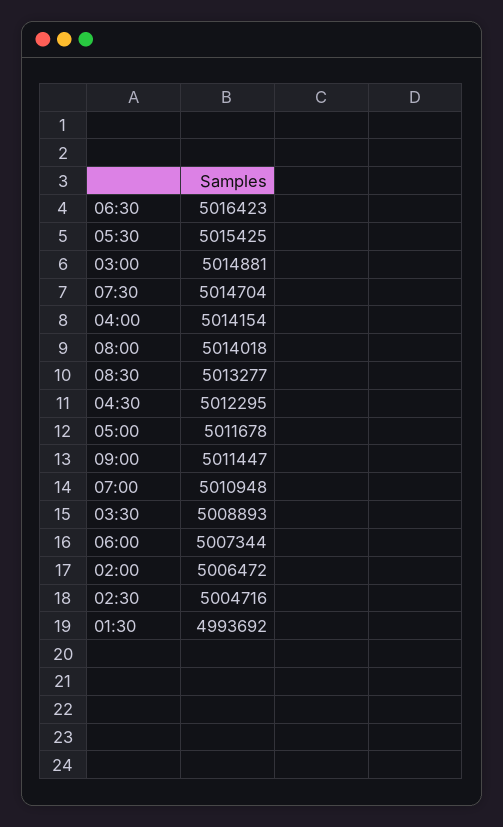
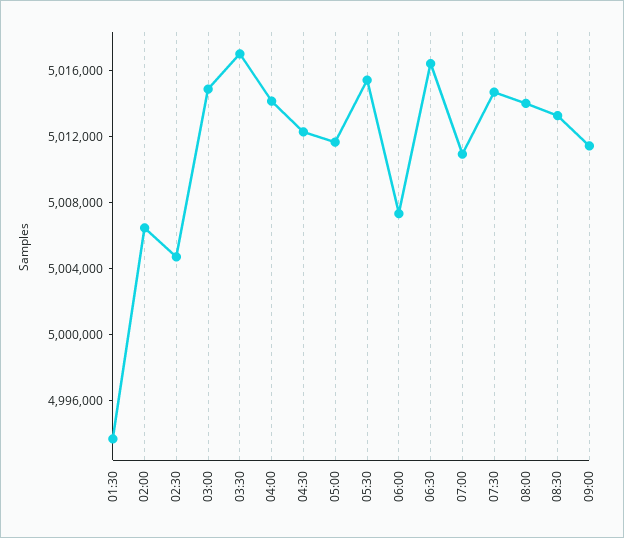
03:30: 5008893 -> 5017000

